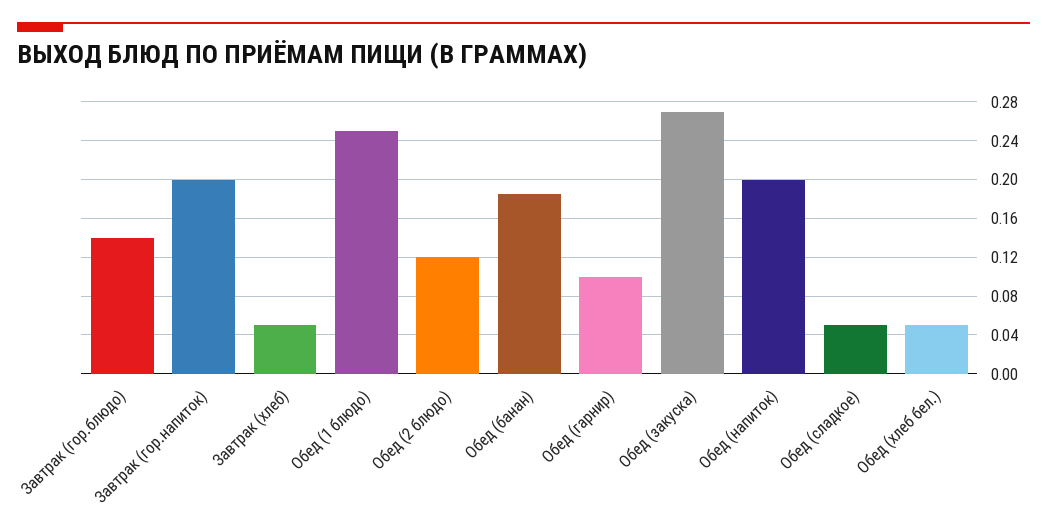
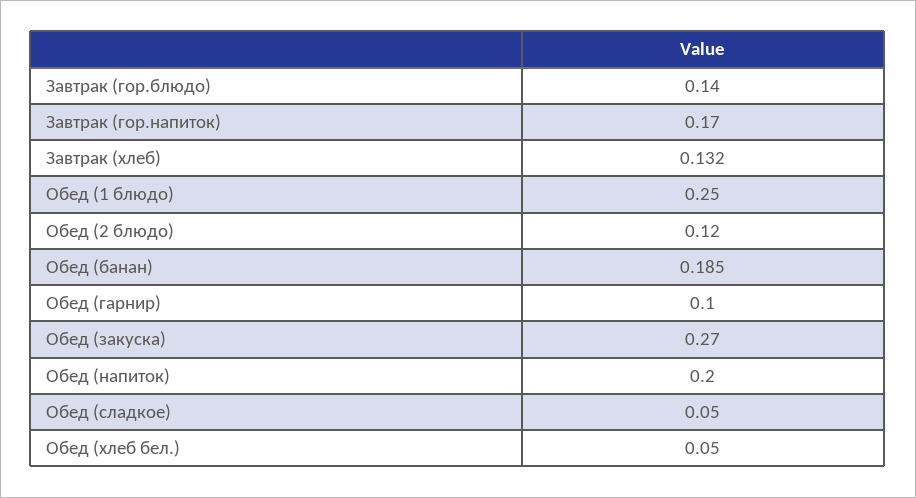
Завтрак (гор.напиток): 0.2 -> 0.17
Завтрак (хлеб): 0.05 -> 0.132

